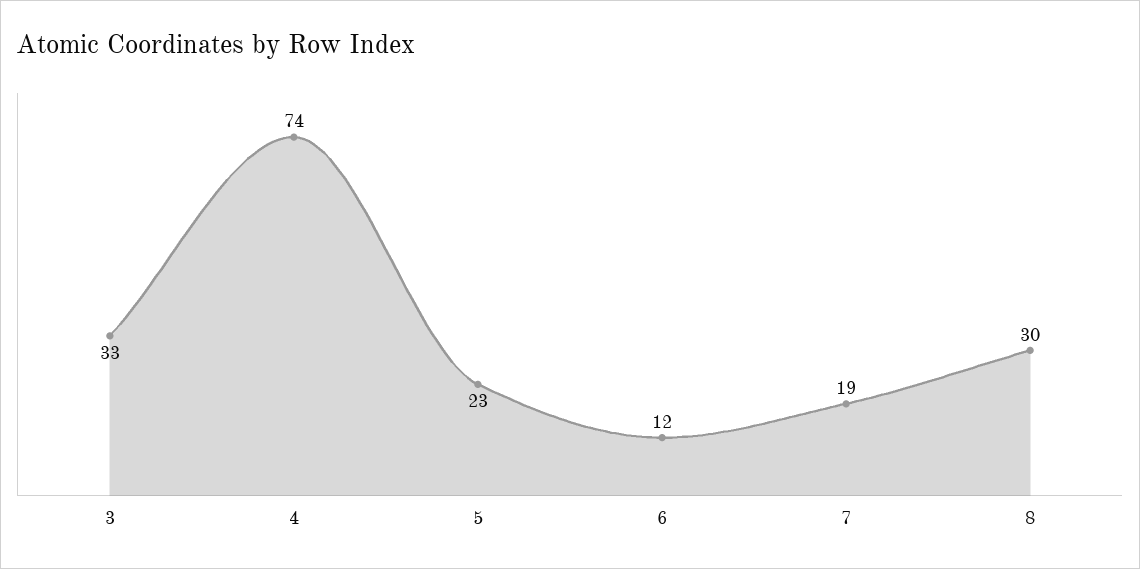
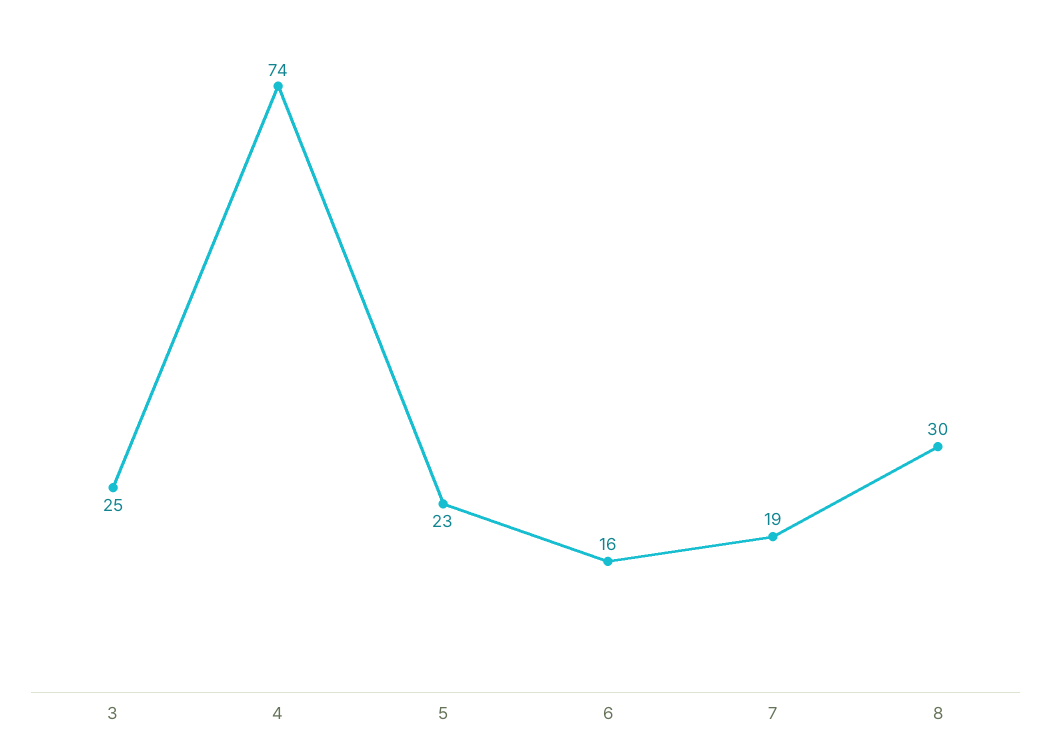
3: 33 -> 25
6: 12 -> 16

